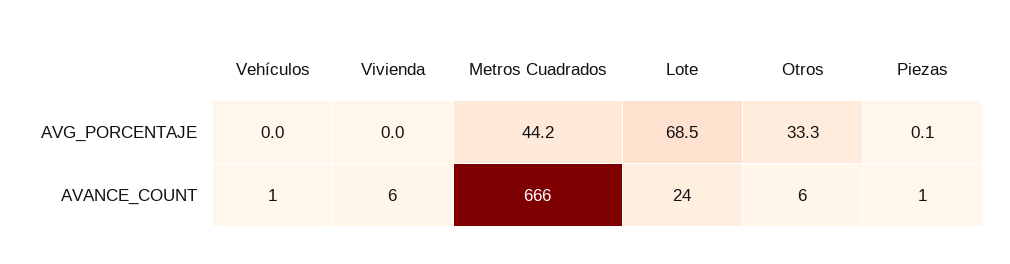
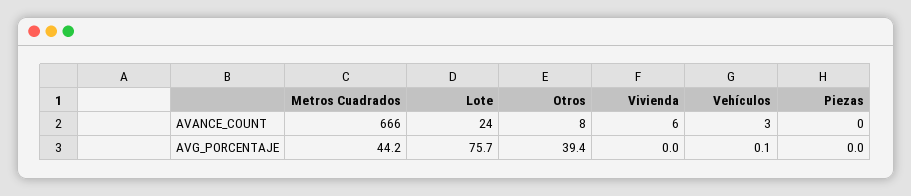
Vehículos, AVG_PORCENTAJE: 0 -> 0.1
Lote, AVG_PORCENTAJE: 68.5 -> 75.7
Otros, AVG_PORCENTAJE: 33.3 -> 39.4
Piezas, AVG_PORCENTAJE: 0.1 -> 0
Vehículos, AVANCE_COUNT: 1 -> 3
Otros, AVANCE_COUNT: 6 -> 8
Piezas, AVANCE_COUNT: 1 -> 0

